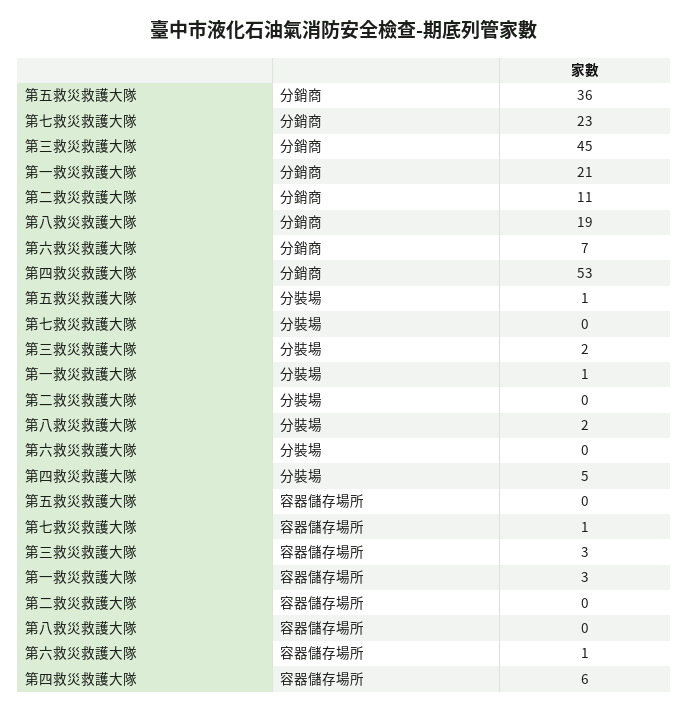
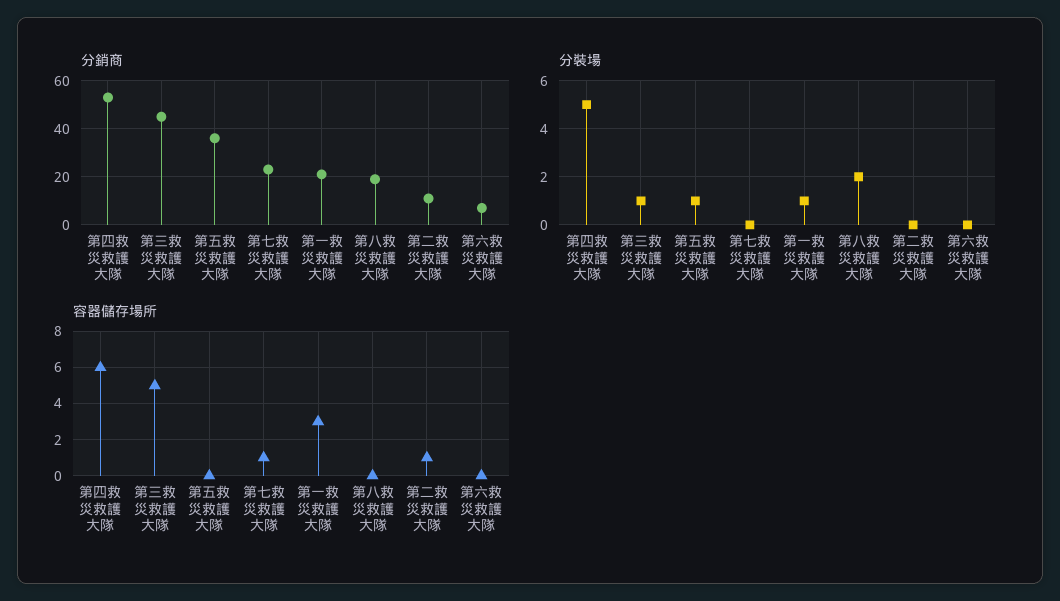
分裝場, 第三救災救護大隊: 2 -> 1
容器儲存場所, 第三救災救護大隊: 3 -> 5
容器儲存場所, 第二救災救護大隊: 0 -> 1
容器儲存場所, 第六救災救護大隊: 1 -> 0

